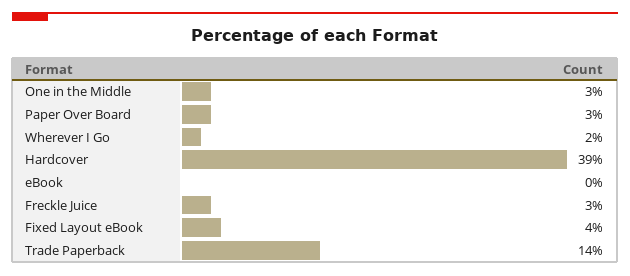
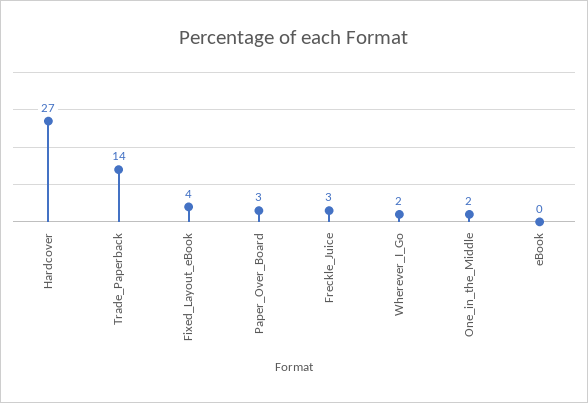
One in the Middle: 3 -> 2
Hardcover: 39 -> 27

